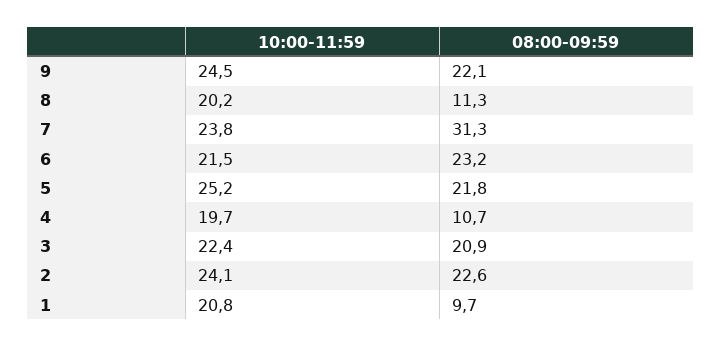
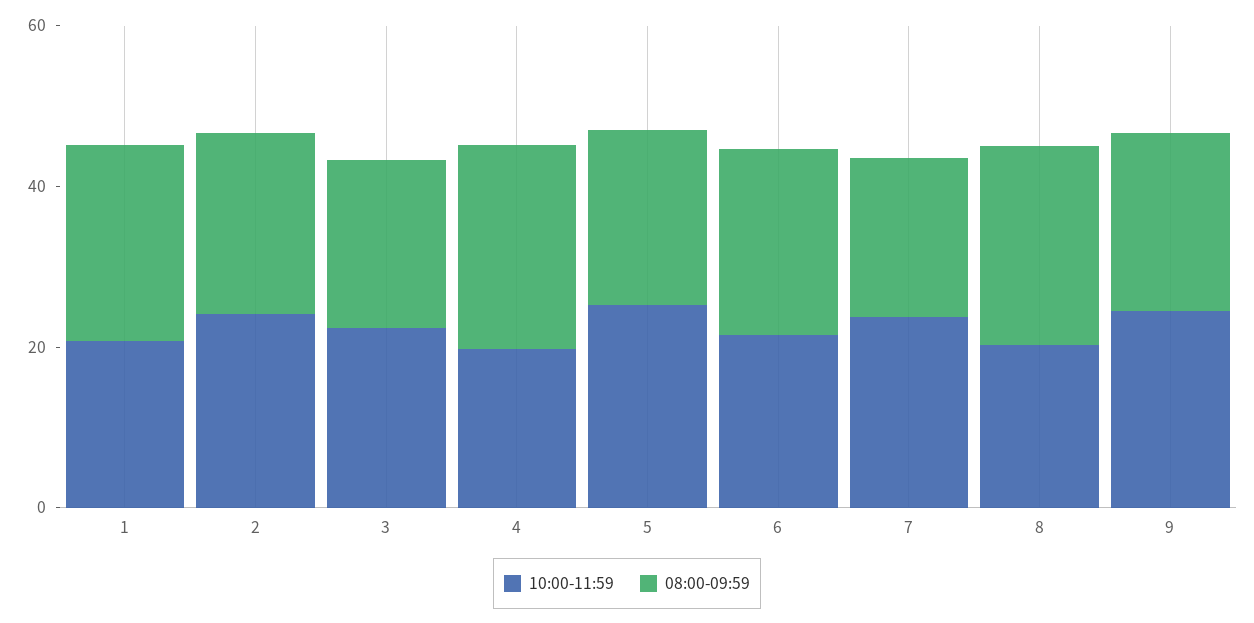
08:00-09:59, 8: 11.3 -> 25
08:00-09:59, 7: 31.3 -> 20
08:00-09:59, 4: 10.7 -> 25
08:00-09:59, 1: 9.7 -> 25

